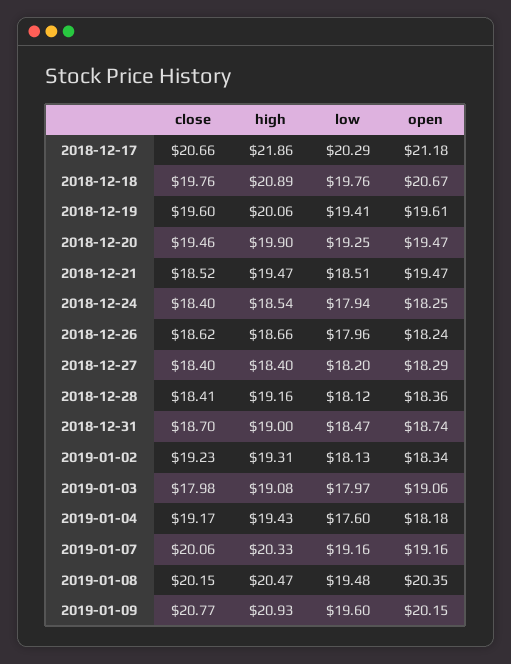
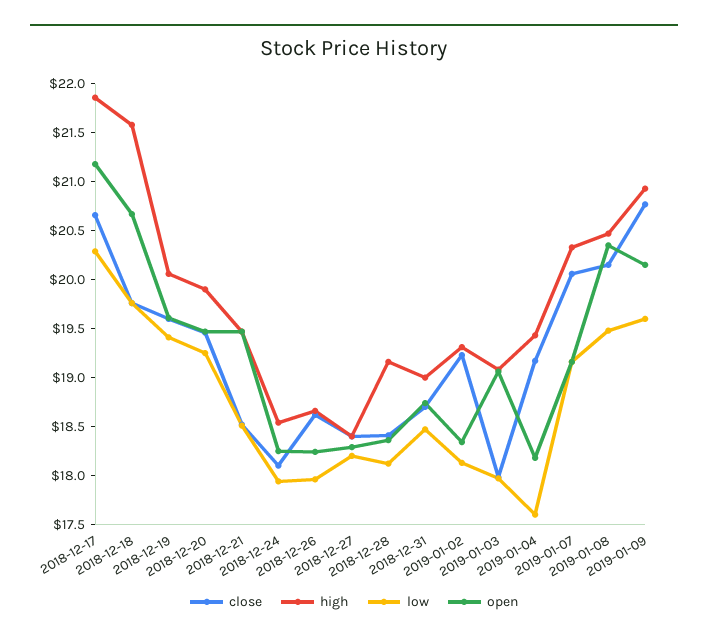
high, 2018-12-18: 20.89 -> 21.6
close, 2018-12-24: 18.4 -> 18.1

